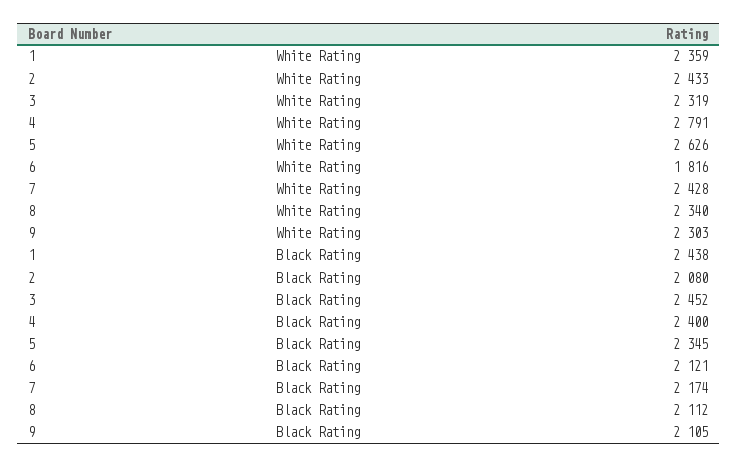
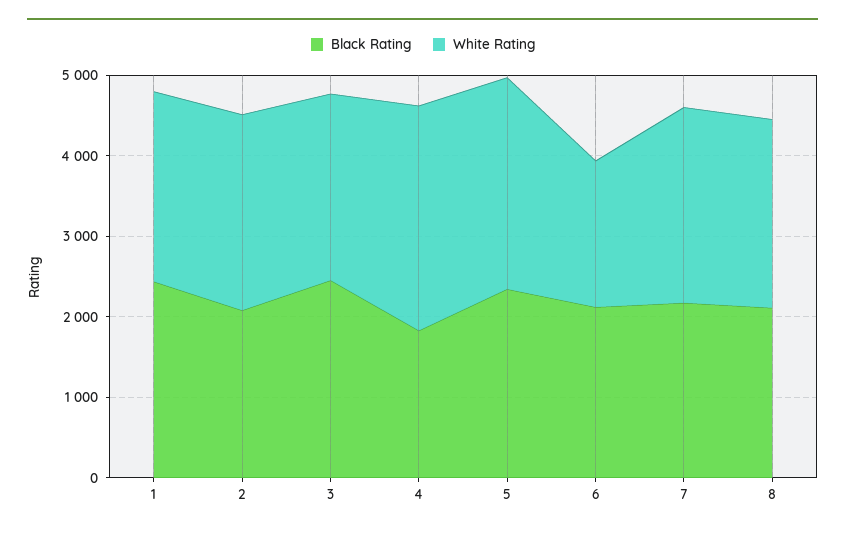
White Rating, 9: 2303 -> none
Black Rating, 4: 2400 -> 1800
Black Rating, 9: 2105 -> none

